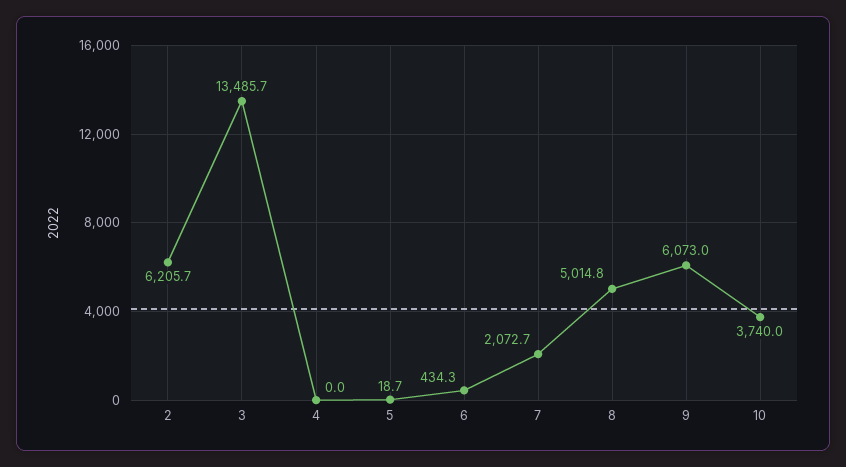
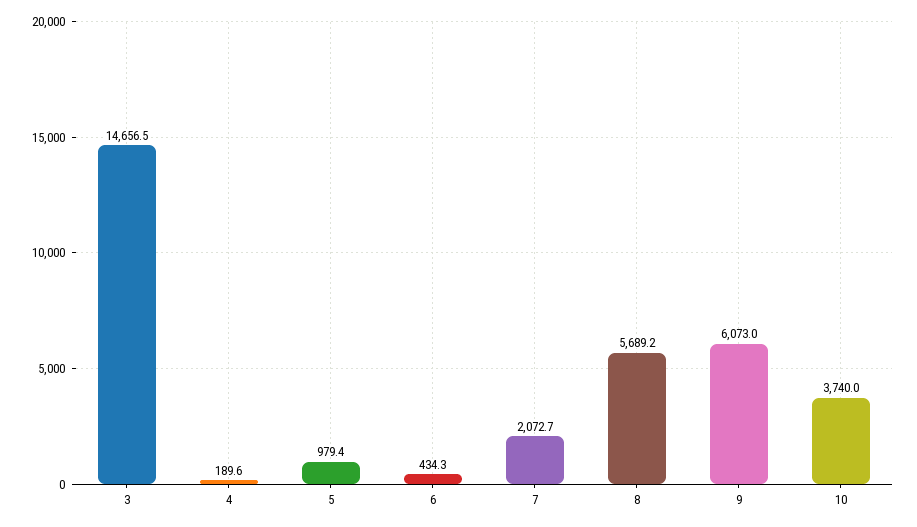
2: 6205.7 -> none
3: 13485.7 -> 14656.5
4: 0 -> 189.6
5: 18.7 -> 979.4
8: 5014.8 -> 5689.2

